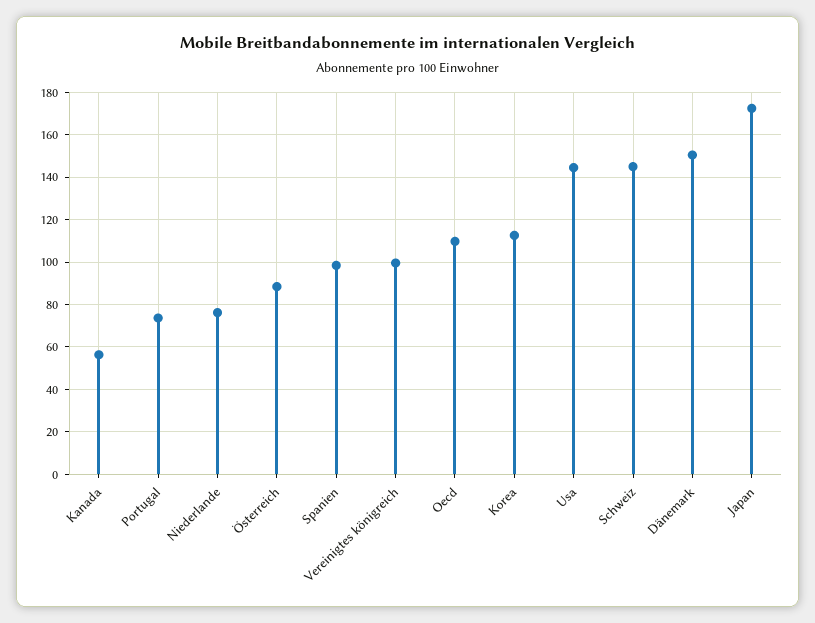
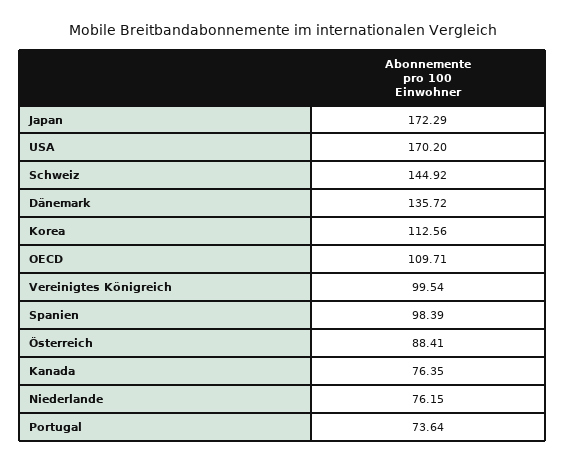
Kanada: 55 -> 76.35
Usa: 145 -> 170.2
Dänemark: 150 -> 135.72

